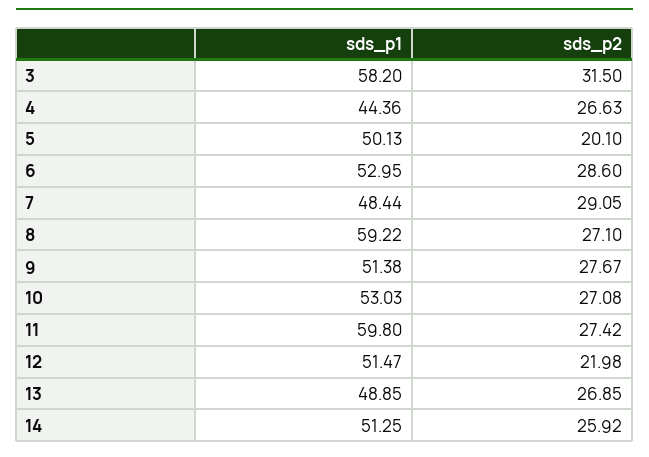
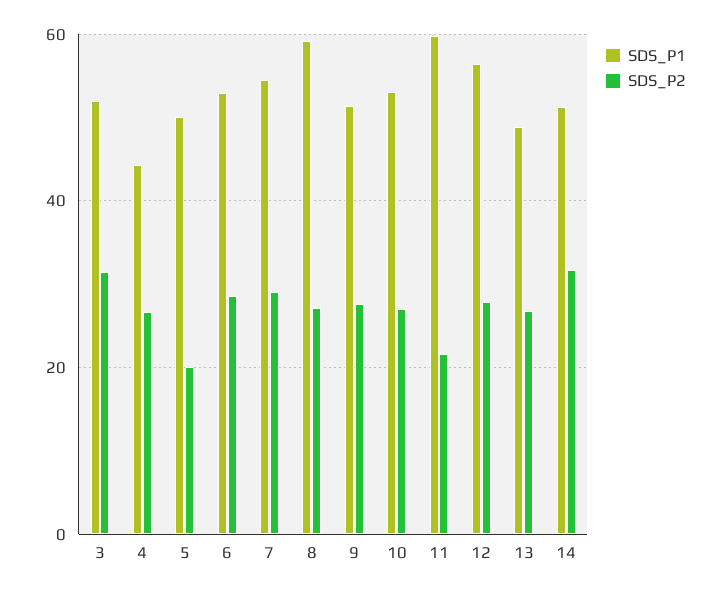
sds_p1, 3: 58.2 -> 52
sds_p1, 7: 48.44 -> 54
sds_p2, 11: 27.42 -> 22
sds_p1, 12: 51.47 -> 56
sds_p2, 12: 21.98 -> 28
sds_p2, 14: 25.92 -> 32

